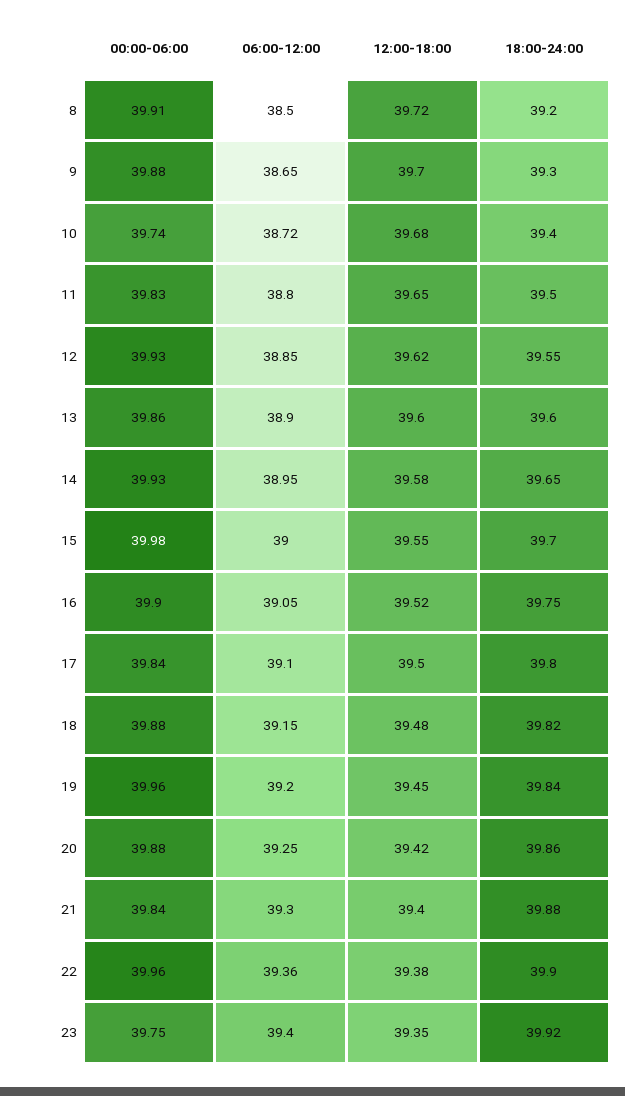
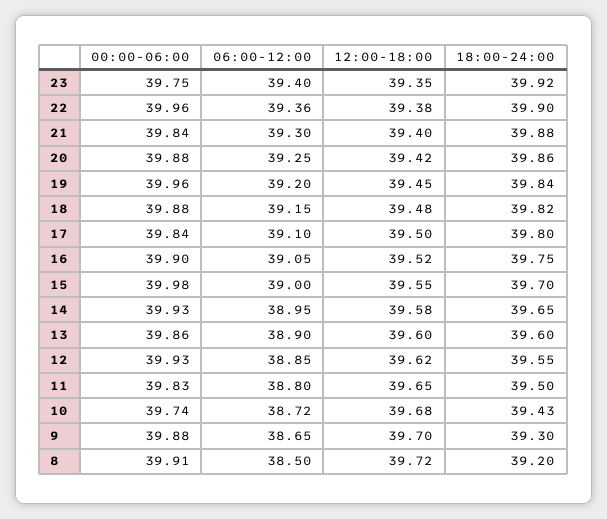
18:00-24:00, 10: 39.4 -> 39.43

